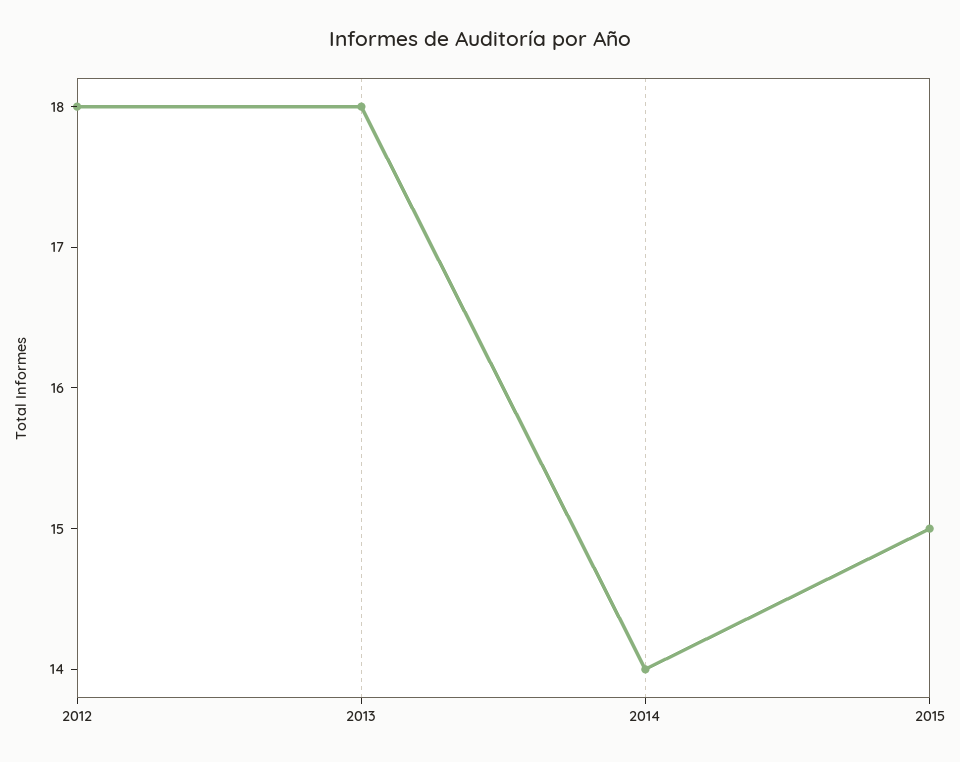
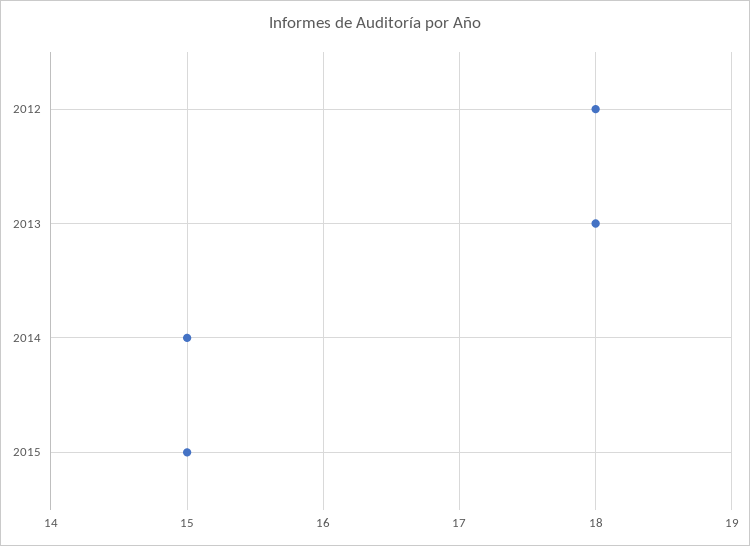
2014: 14 -> 15

